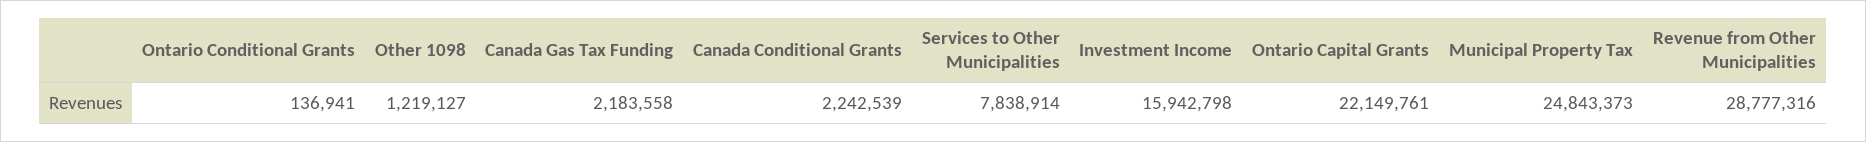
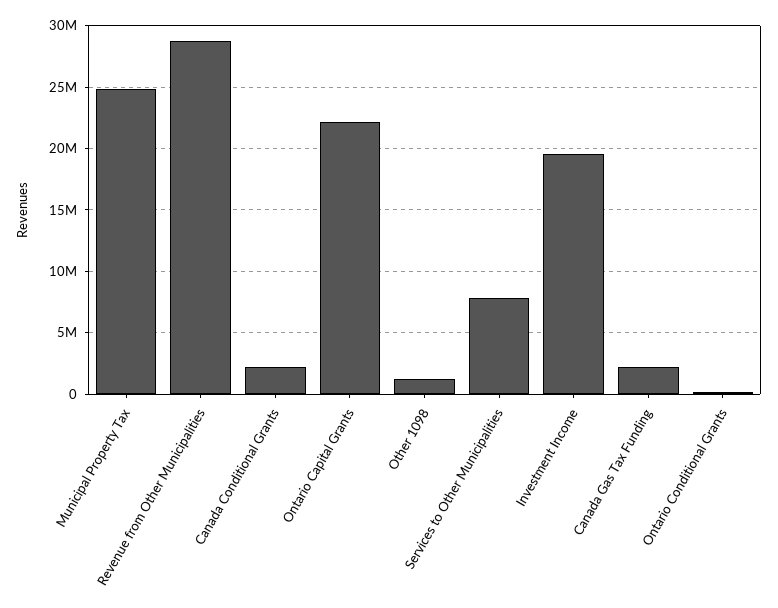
Investment Income: 15942798 -> 19500000

